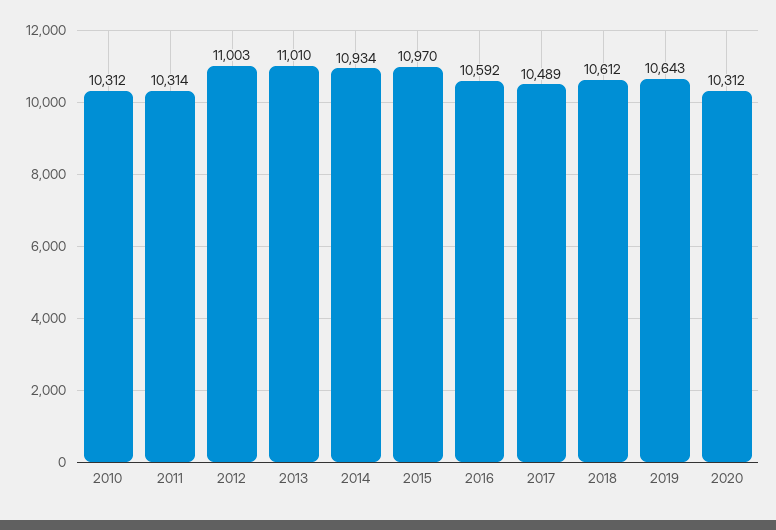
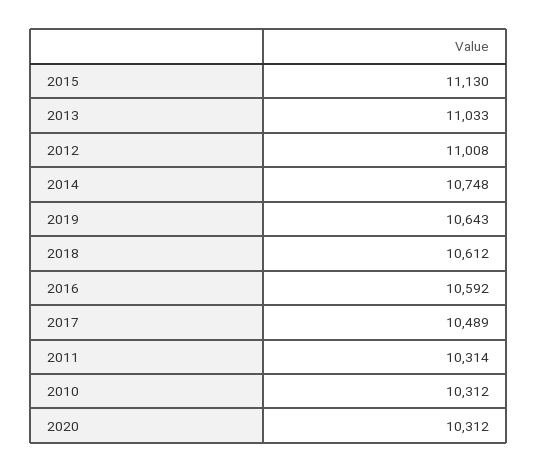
2012: 11003 -> 11008
2013: 11010 -> 11033
2014: 10934 -> 10748
2015: 10970 -> 11130

